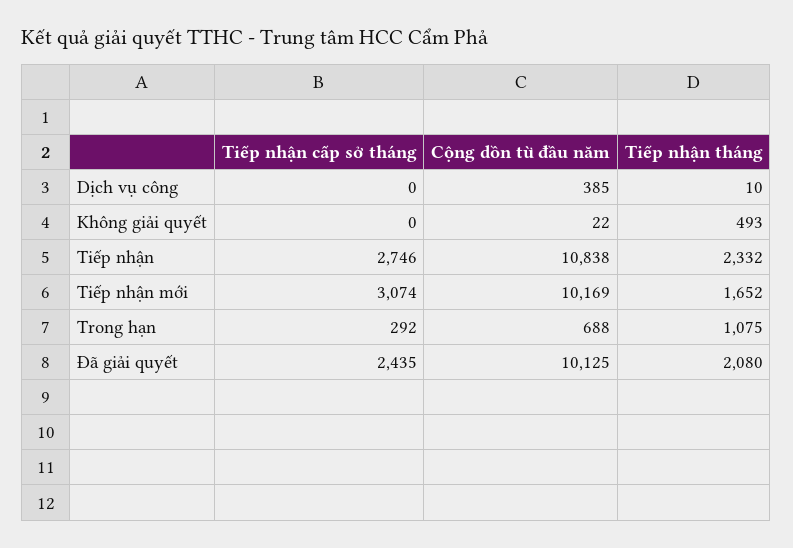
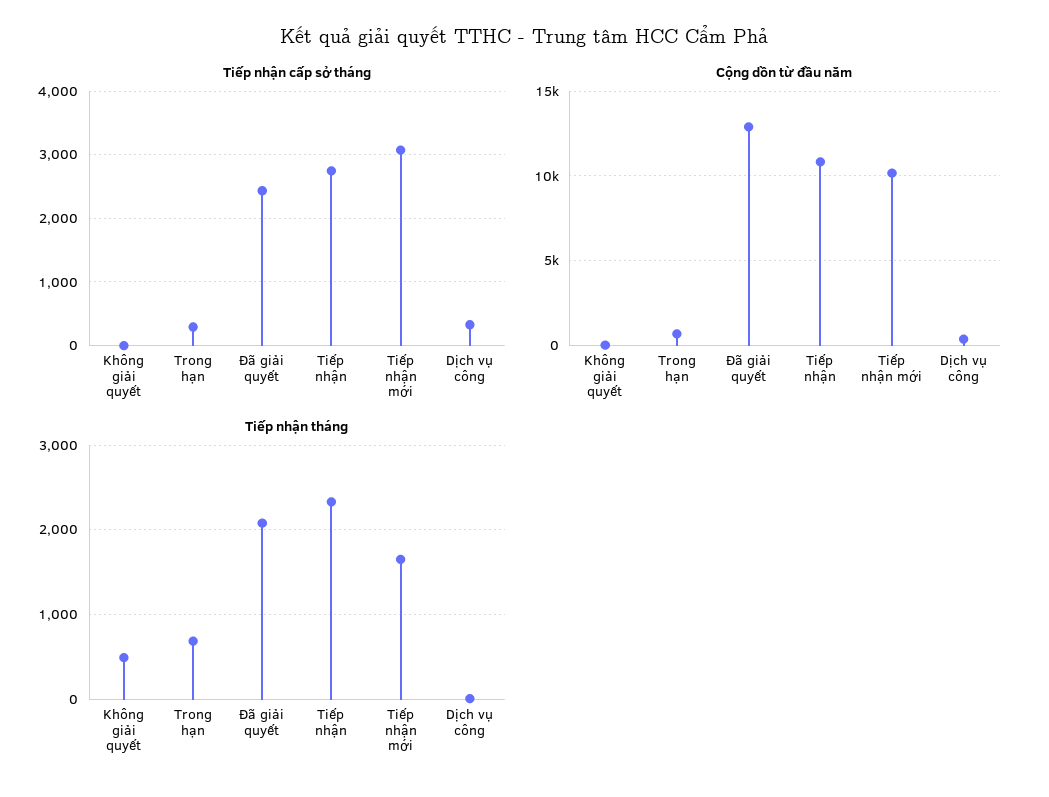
Tiếp nhận cấp sở tháng, Dịch vụ công: 0 -> 300
Tiếp nhận tháng, Trong hạn: 1075 -> 700
Cộng dồn từ đầu năm, Đã giải quyết: 10125 -> 13000

